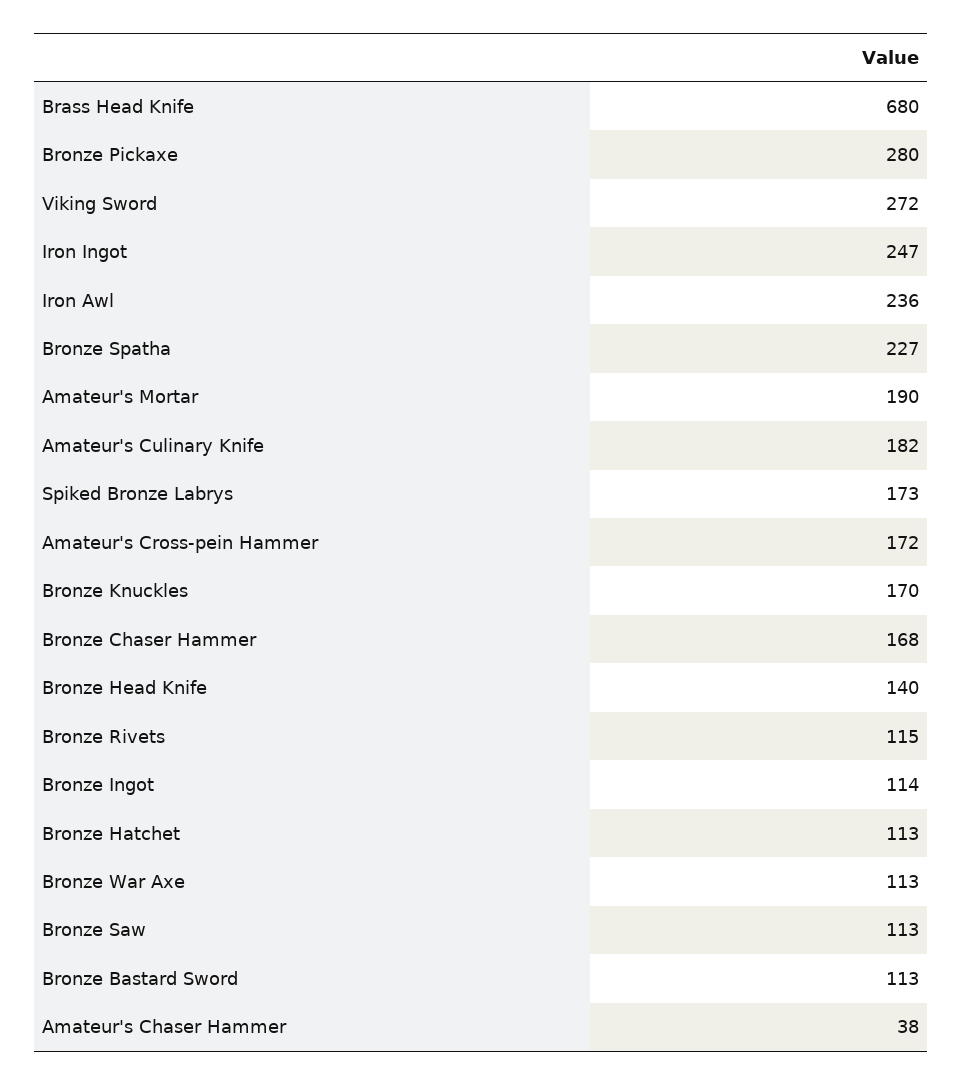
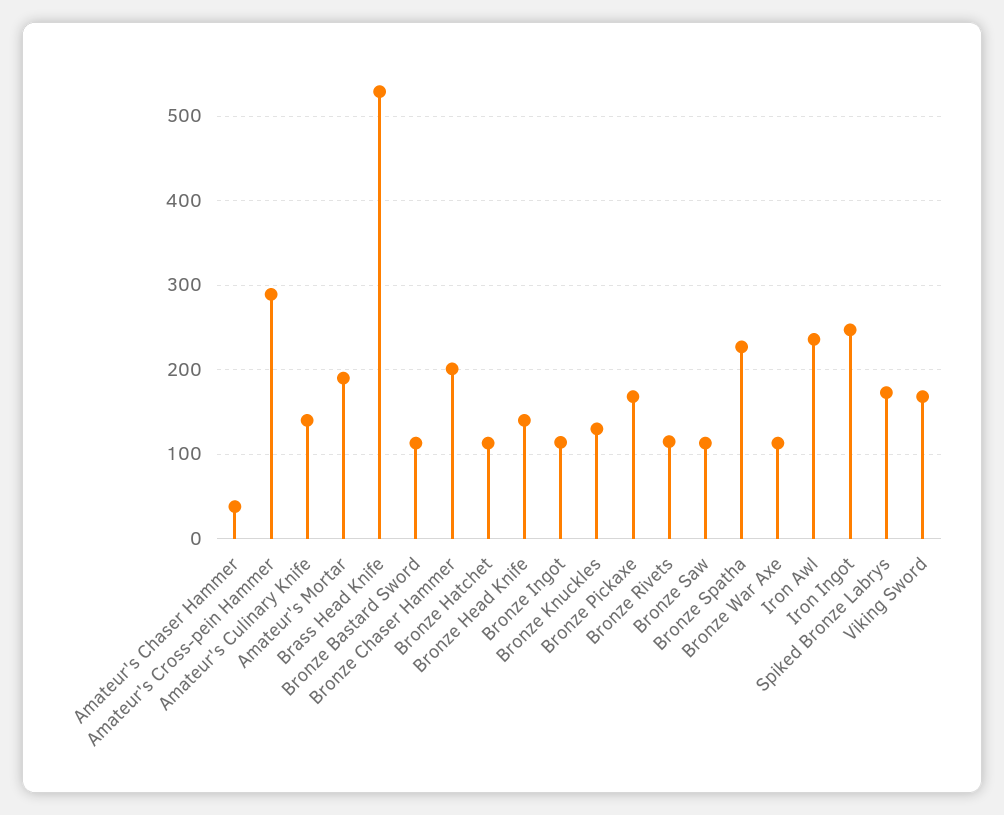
Brass Head Knife: 680 -> 530
Bronze Pickaxe: 280 -> 170
Viking Sword: 272 -> 170
Amateur's Culinary Knife: 182 -> 140
Amateur's Cross-pein Hammer: 172 -> 290
Bronze Knuckles: 170 -> 130
Bronze Chaser Hammer: 168 -> 200

